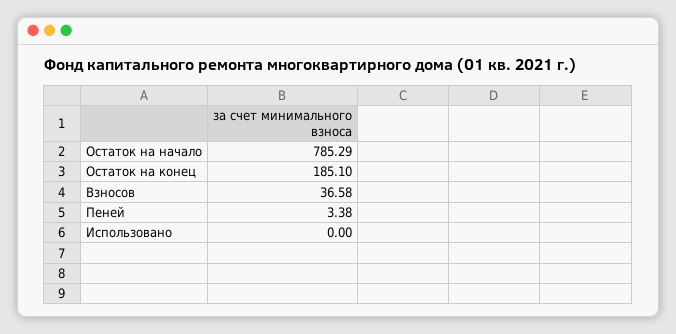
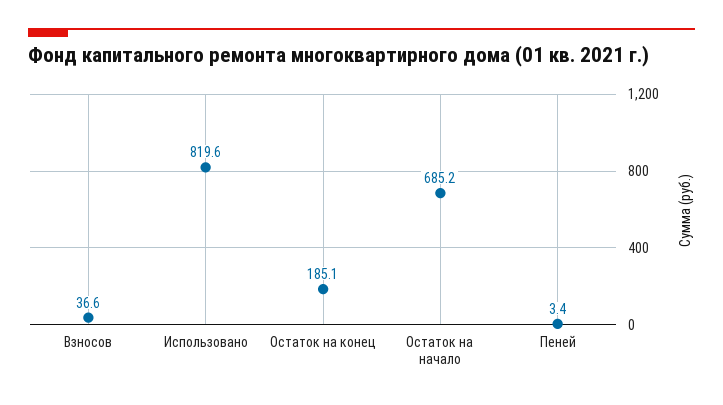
Остаток на начало: 785.29 -> 685.2
Использовано: 0 -> 819.6

